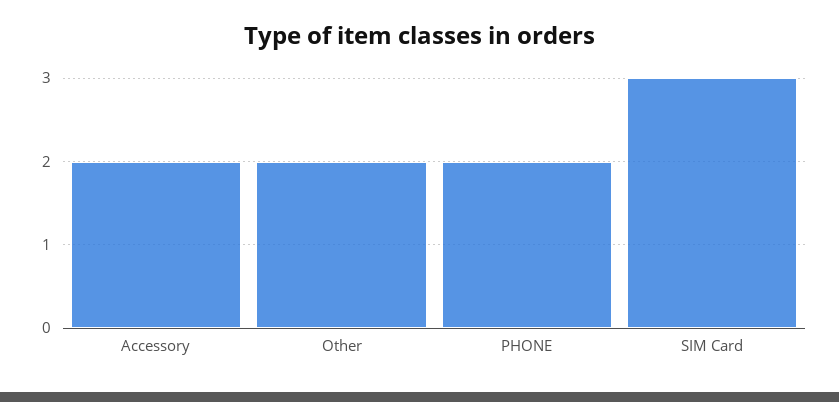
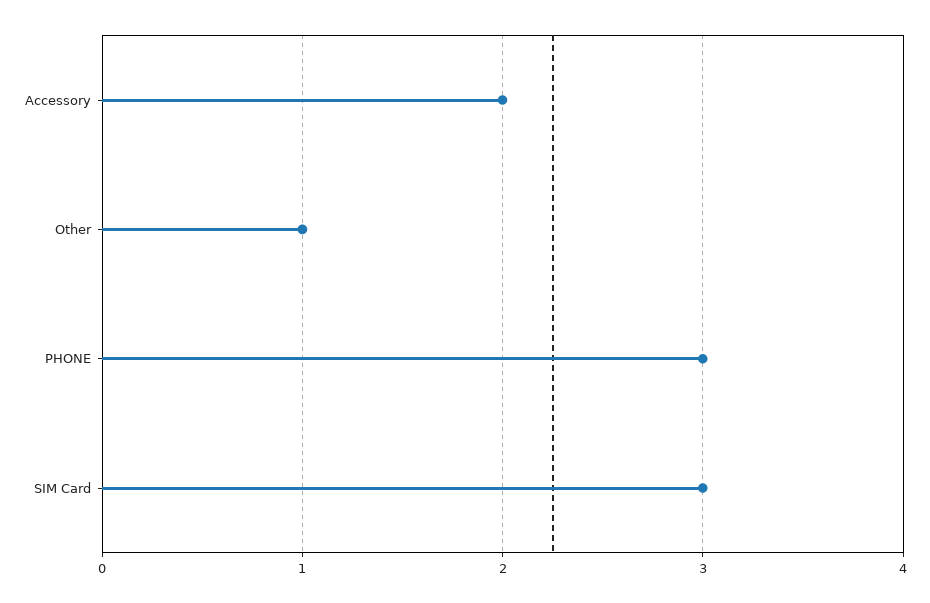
Other: 2 -> 1
PHONE: 2 -> 3

